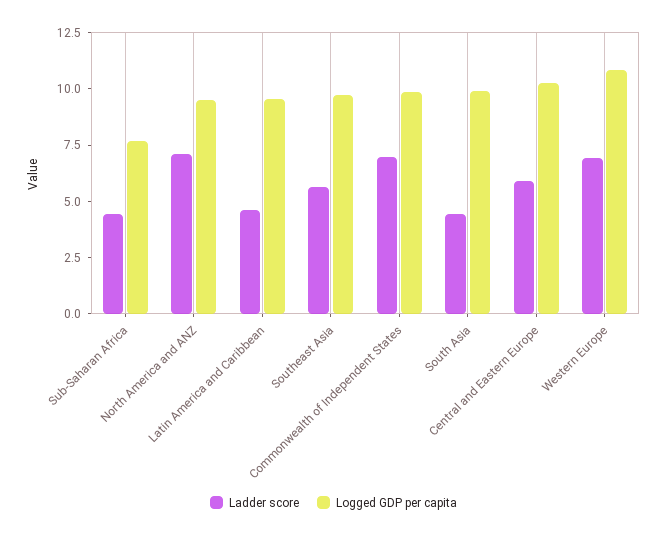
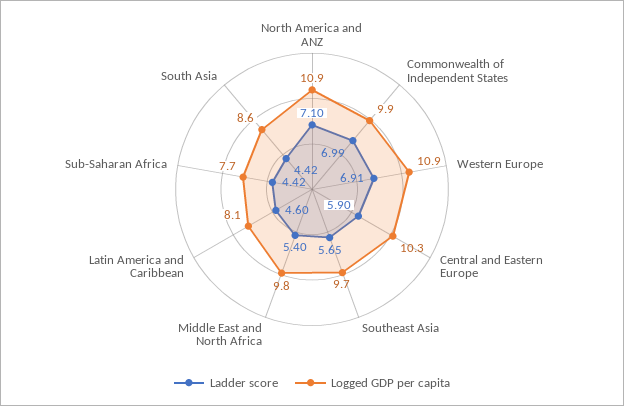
Logged GDP per capita, North America and ANZ: 9.5 -> 10.9
Logged GDP per capita, Latin America and Caribbean: 9.5 -> 8.1
Logged GDP per capita, South Asia: 10 -> 8.6
Ladder score, Middle East and North Africa: none -> 5.4
Logged GDP per capita, Middle East and North Africa: none -> 9.8

